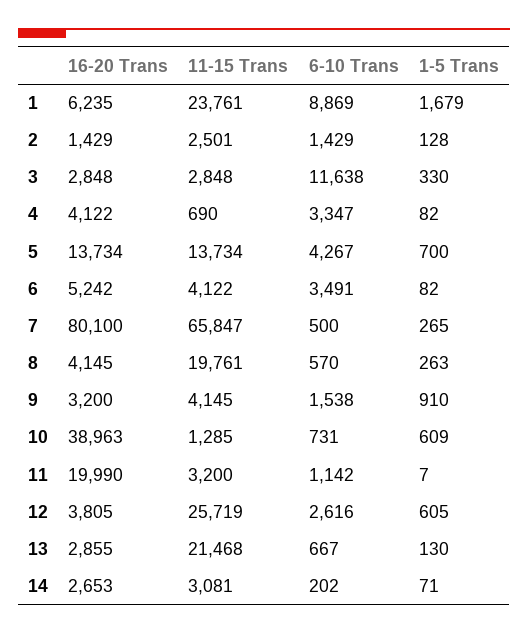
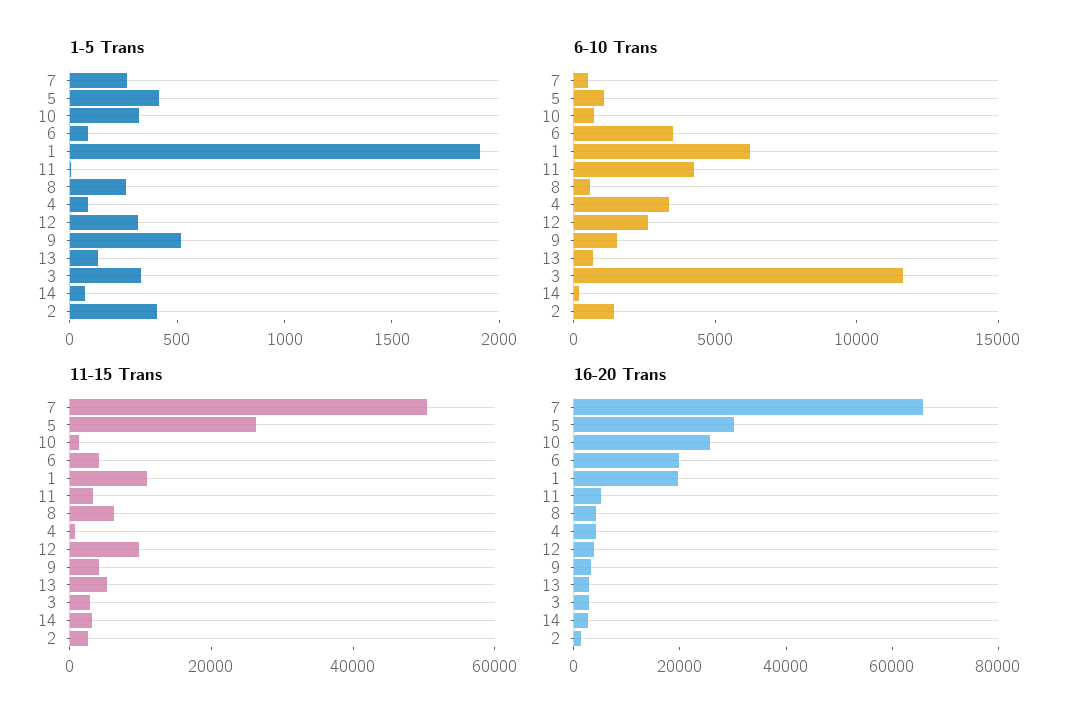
16-20 Trans, 1: 6235 -> 20000
11-15 Trans, 1: 23761 -> 10000
6-10 Trans, 1: 8869 -> 6000
1-5 Trans, 1: 1679 -> 1900
1-5 Trans, 2: 128 -> 400
16-20 Trans, 5: 13734 -> 30000
11-15 Trans, 5: 13734 -> 25000
6-10 Trans, 5: 4267 -> 1000
1-5 Trans, 5: 700 -> 400
16-20 Trans, 6: 5242 -> 20000
16-20 Trans, 7: 80100 -> 65000
11-15 Trans, 7: 65847 -> 50000
11-15 Trans, 8: 19761 -> 5000
1-5 Trans, 9: 910 -> 500
16-20 Trans, 10: 38963 -> 25000
1-5 Trans, 10: 609 -> 300
16-20 Trans, 11: 19990 -> 5000
6-10 Trans, 11: 1142 -> 4000
11-15 Trans, 12: 25719 -> 10000
1-5 Trans, 12: 605 -> 300
11-15 Trans, 13: 21468 -> 5000

